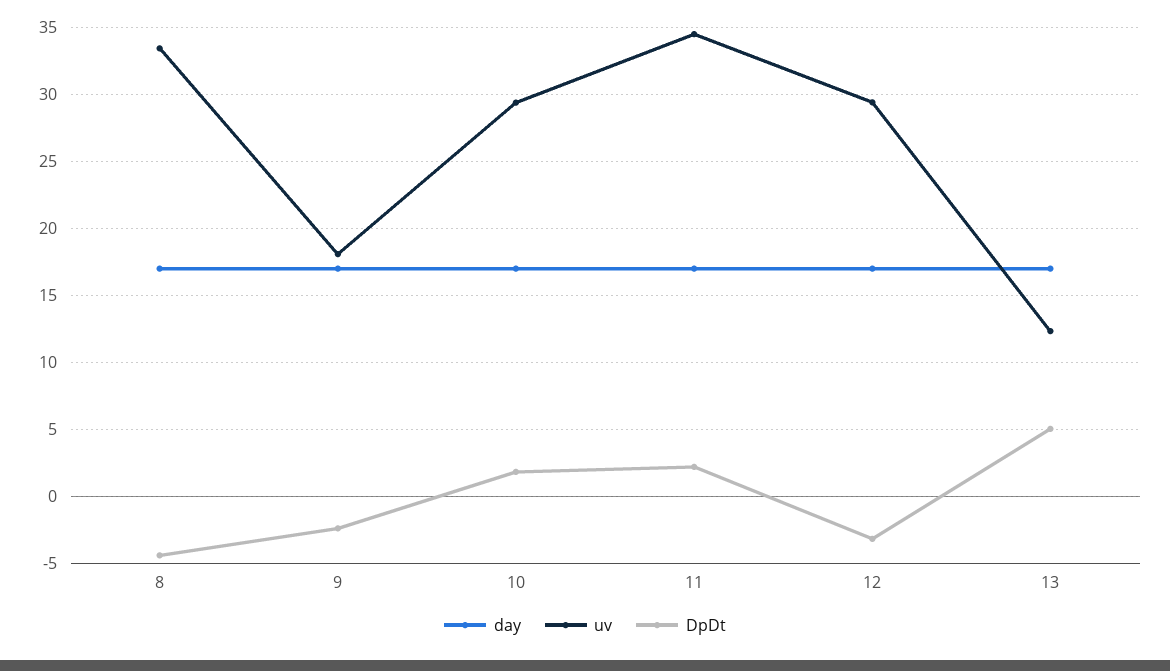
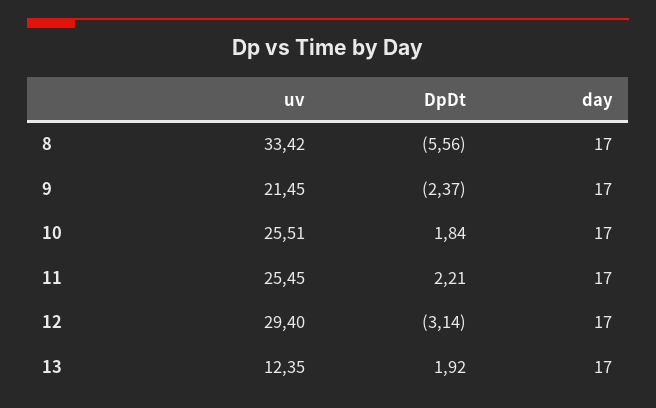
DpDt, 8: -4.5 -> -5.56
uv, 9: 18 -> 21.45
uv, 10: 29.5 -> 25.51
uv, 11: 34.5 -> 25.45
DpDt, 13: 5 -> 1.92

